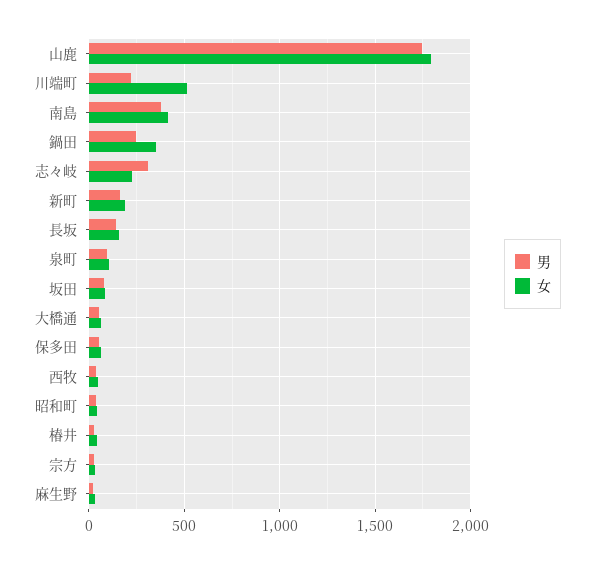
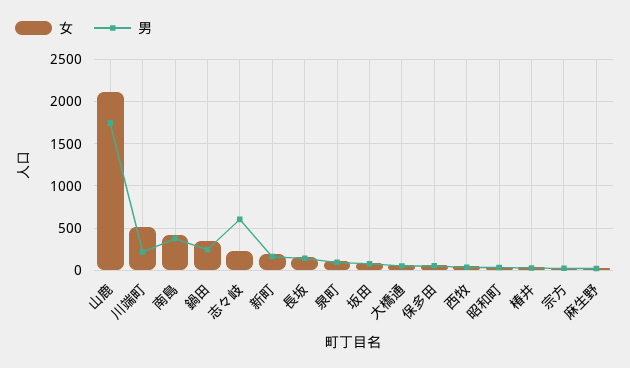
女, 山鹿: 1800 -> 2100
男, 志々岐: 300 -> 600

